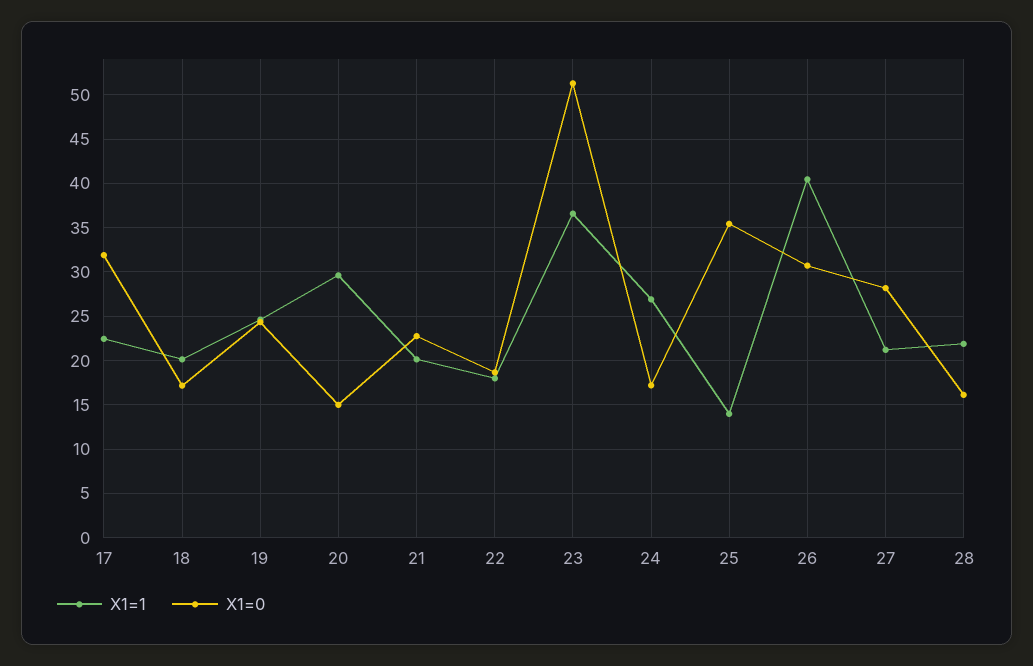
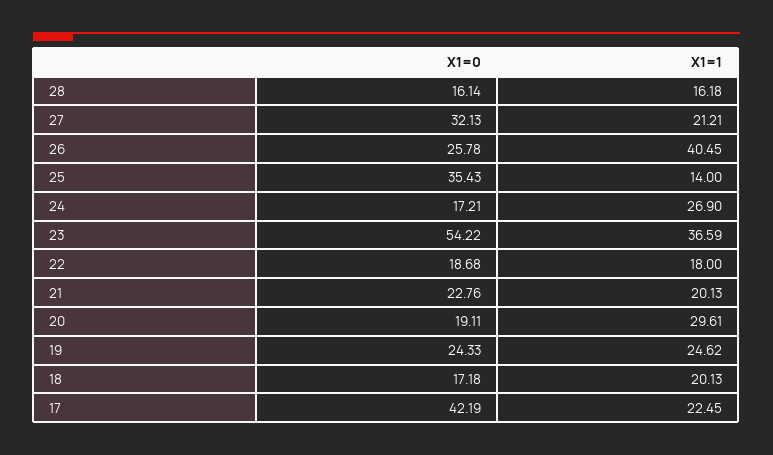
X1=0, 17: 32 -> 42.19
X1=0, 20: 15 -> 19.11
X1=0, 23: 51 -> 54.22
X1=0, 26: 31 -> 25.78
X1=0, 27: 28 -> 32.13
X1=1, 28: 22 -> 16.18

